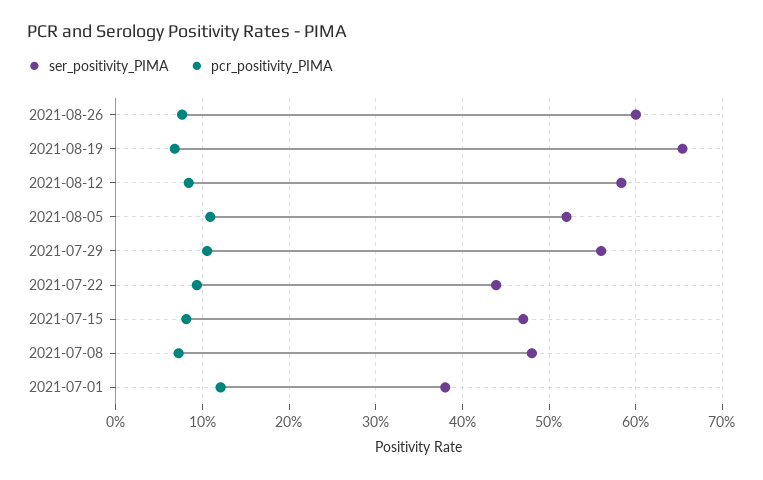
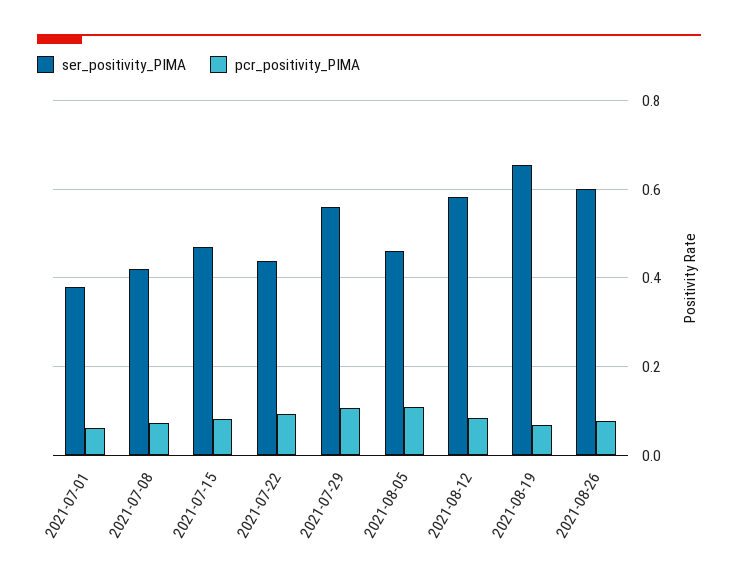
ser_positivity_PIMA, 2021-08-05: 0.52 -> 0.46
ser_positivity_PIMA, 2021-07-08: 0.48 -> 0.42
pcr_positivity_PIMA, 2021-07-01: 0.12 -> 0.06

